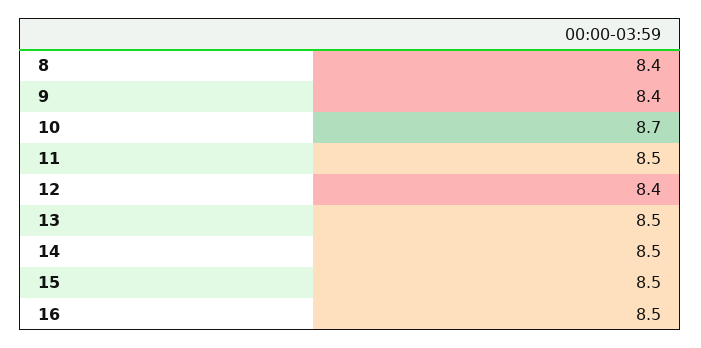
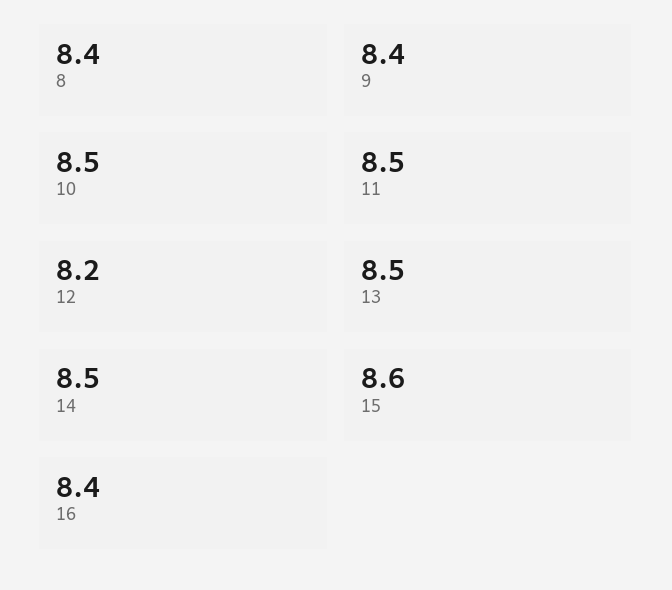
10: 8.7 -> 8.5
12: 8.4 -> 8.2
15: 8.5 -> 8.6
16: 8.5 -> 8.4

